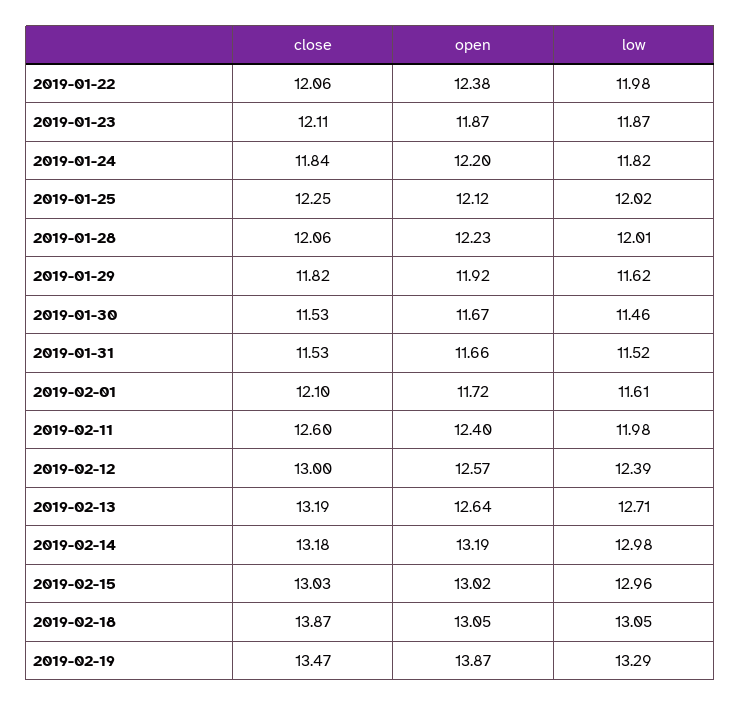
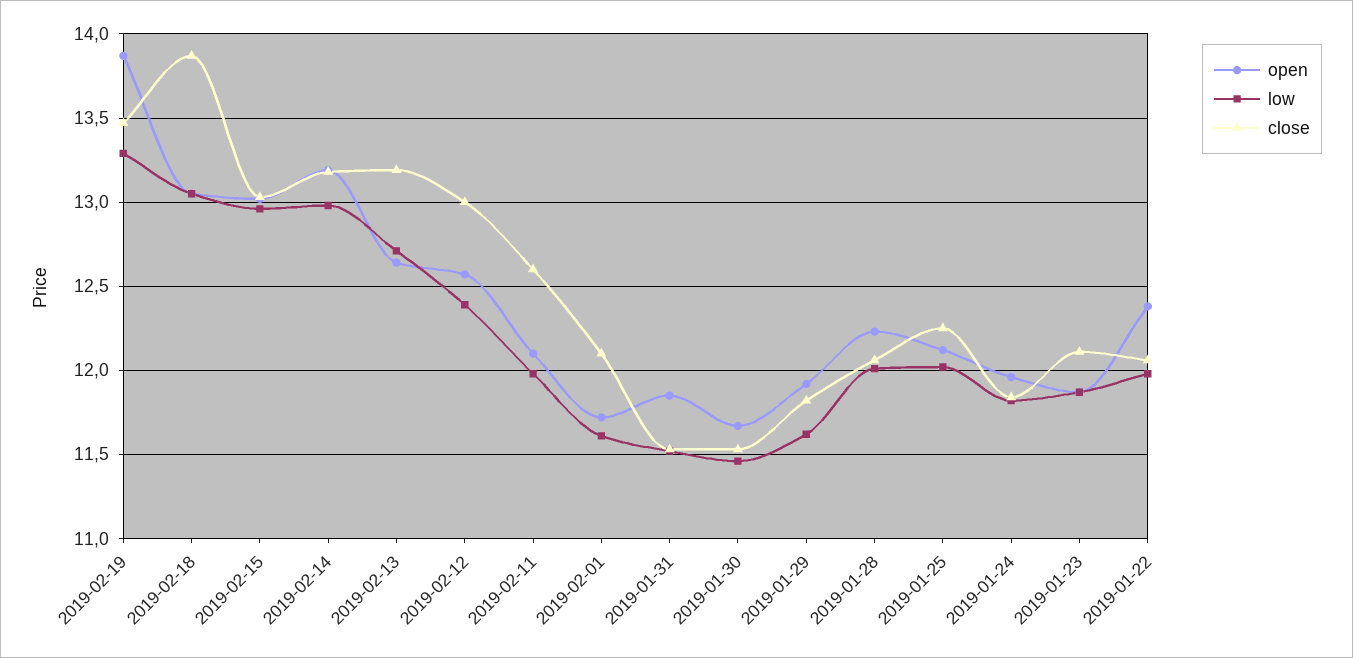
open, 2019-01-24: 12.2 -> 11.95
open, 2019-01-31: 11.66 -> 11.85
open, 2019-02-11: 12.4 -> 12.1

